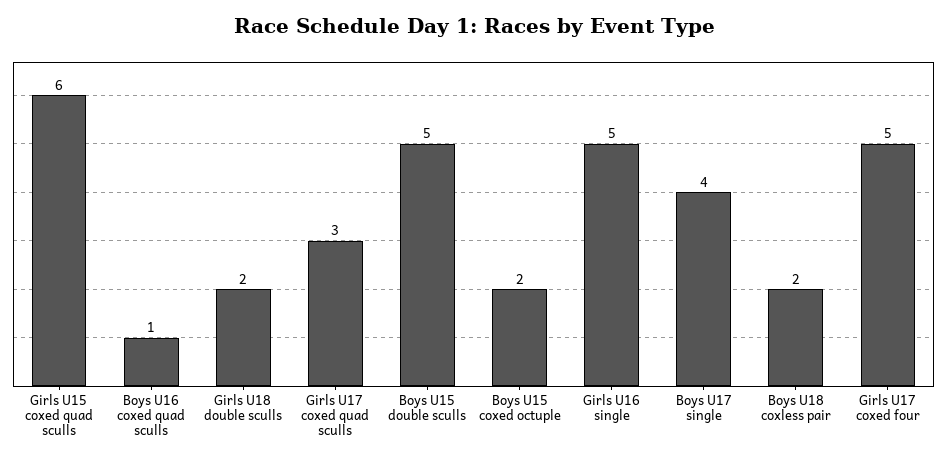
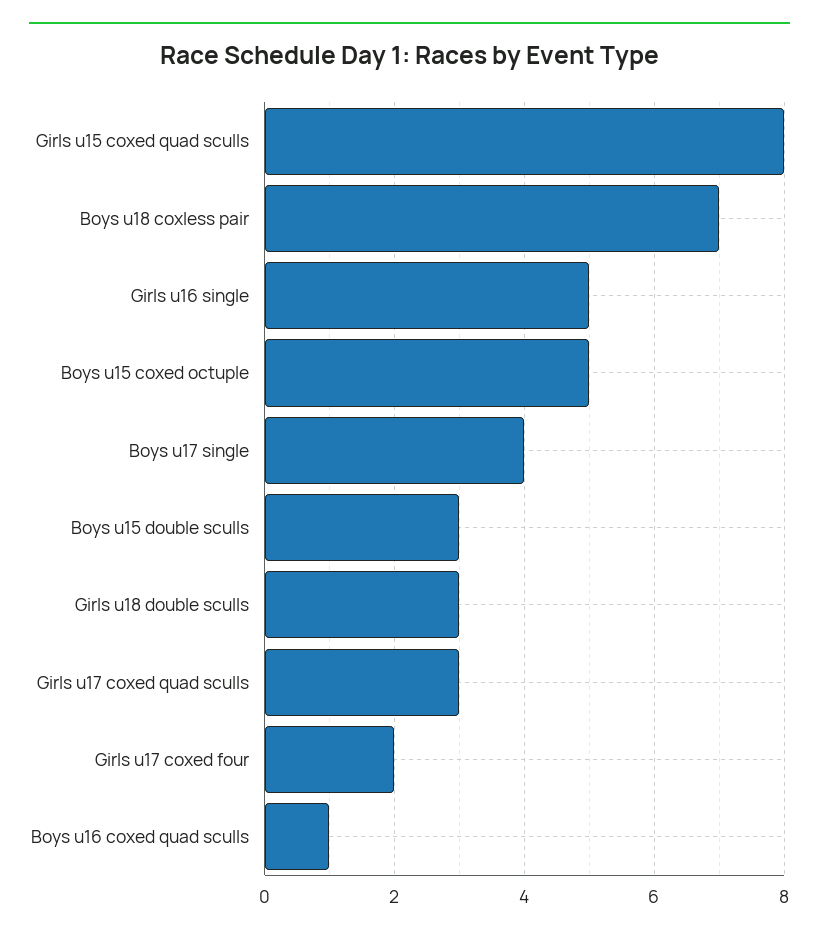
Girls U15 coxed quad sculls: 6 -> 8
Girls U18 double sculls: 2 -> 3
Boys U15 double sculls: 5 -> 3
Boys U15 coxed octuple: 2 -> 5
Boys U18 coxless pair: 2 -> 7
Girls U17 coxed four: 5 -> 2

